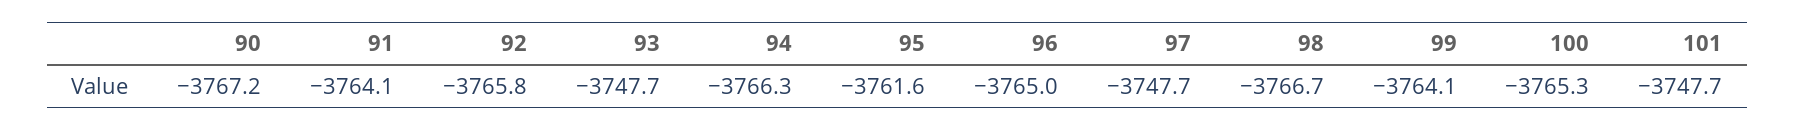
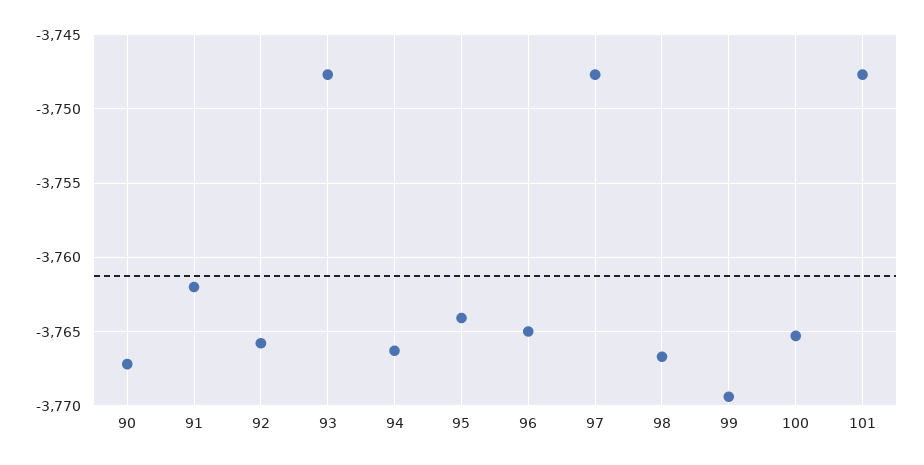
91: -3764.1 -> -3762
95: -3761.6 -> -3764
99: -3764.1 -> -3769.5

